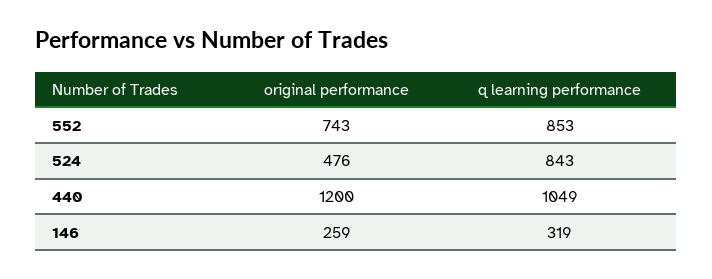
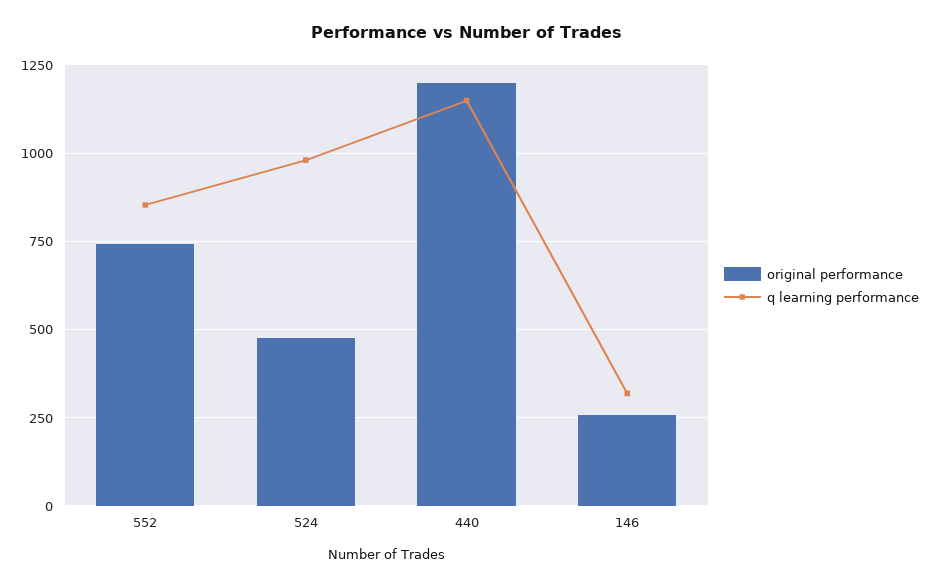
q learning performance, 524: 843 -> 975
q learning performance, 440: 1049 -> 1150

